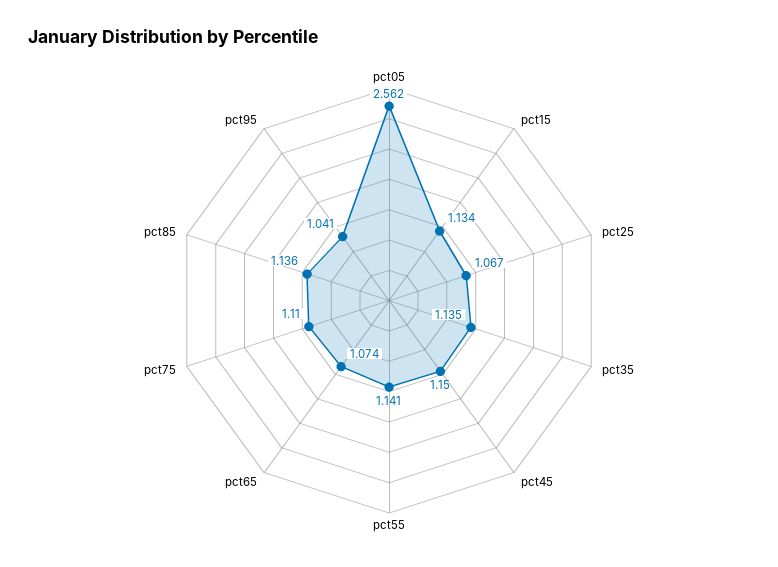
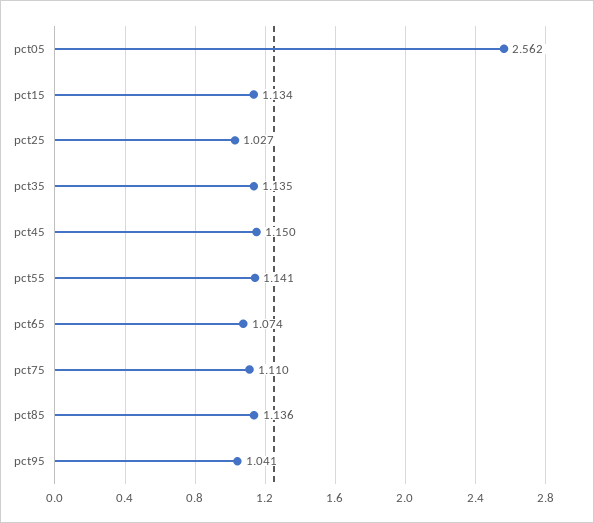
pct25: 1.067 -> 1.027

